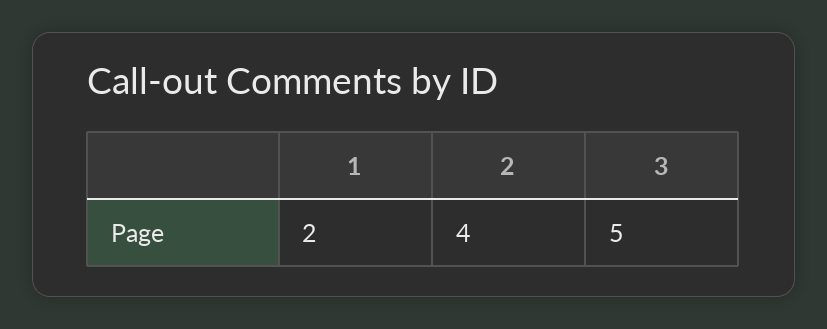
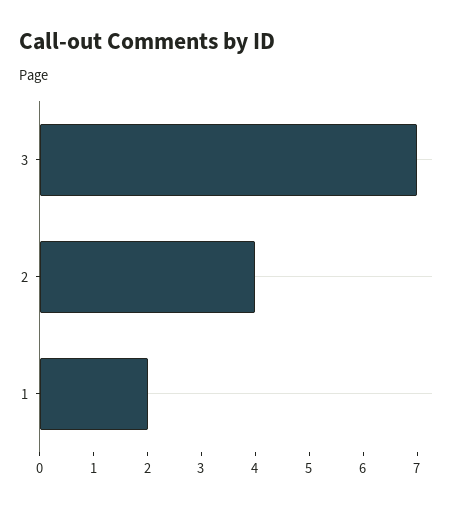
3: 5 -> 7

